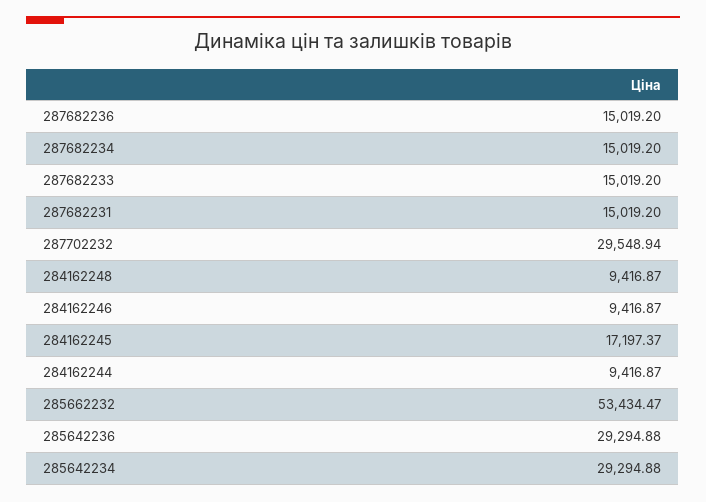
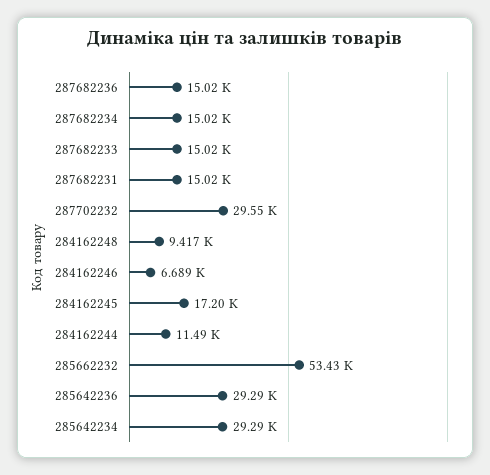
284162246: 9416.87 -> 6689
284162244: 9416.87 -> 11490

